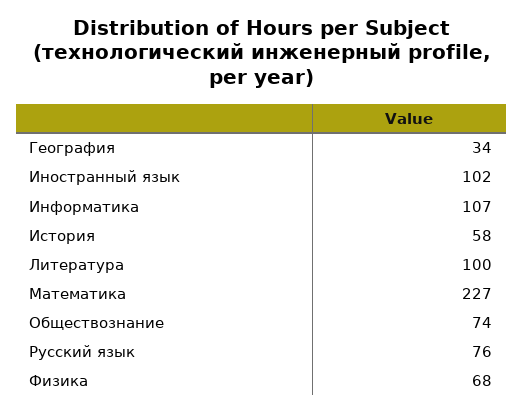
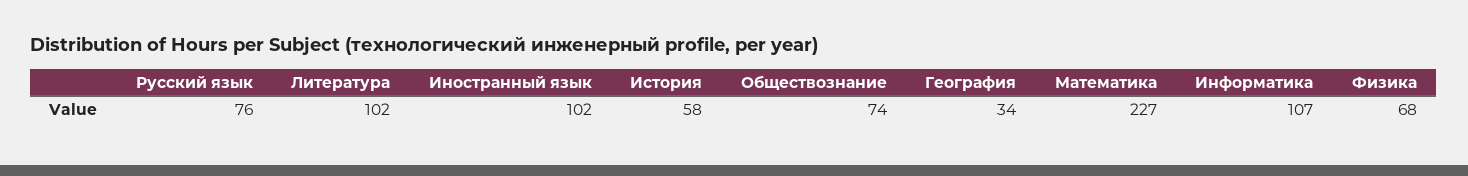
Литература: 100 -> 102

